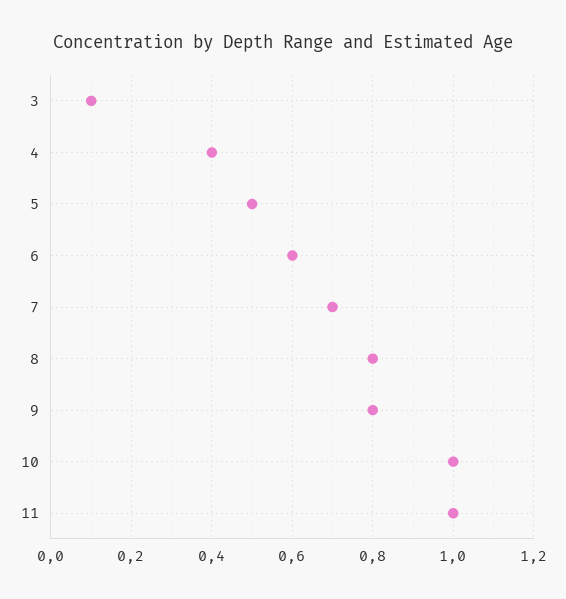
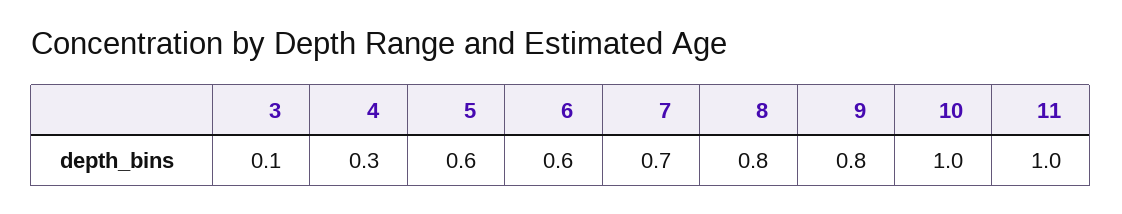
4: 0.4 -> 0.3
5: 0.5 -> 0.6

